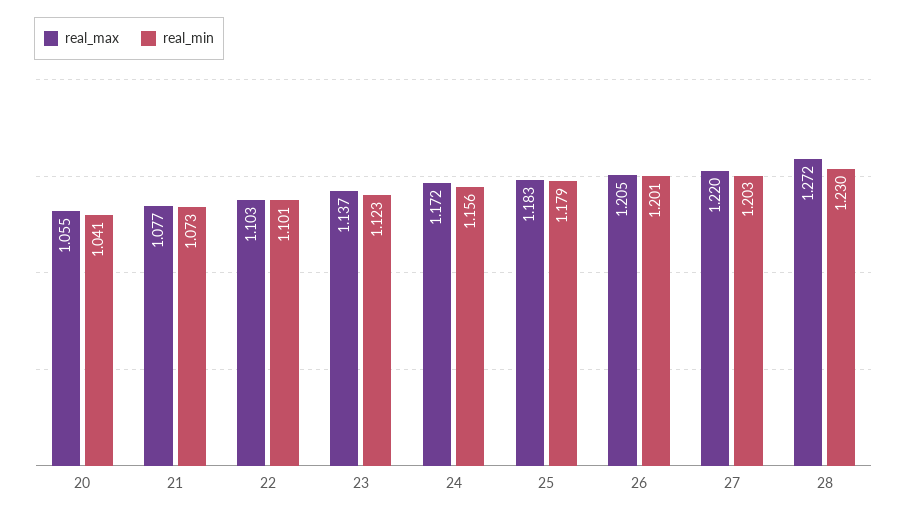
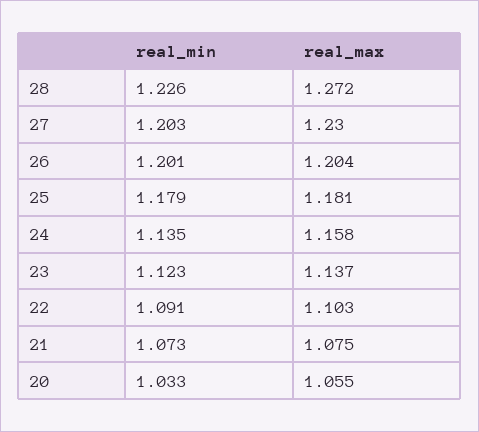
real_min, 20: 1.041 -> 1.033
real_max, 21: 1.077 -> 1.075
real_min, 22: 1.101 -> 1.091
real_max, 24: 1.172 -> 1.158
real_min, 24: 1.156 -> 1.135
real_max, 25: 1.183 -> 1.181
real_max, 26: 1.205 -> 1.204
real_max, 27: 1.22 -> 1.23
real_min, 28: 1.23 -> 1.226

